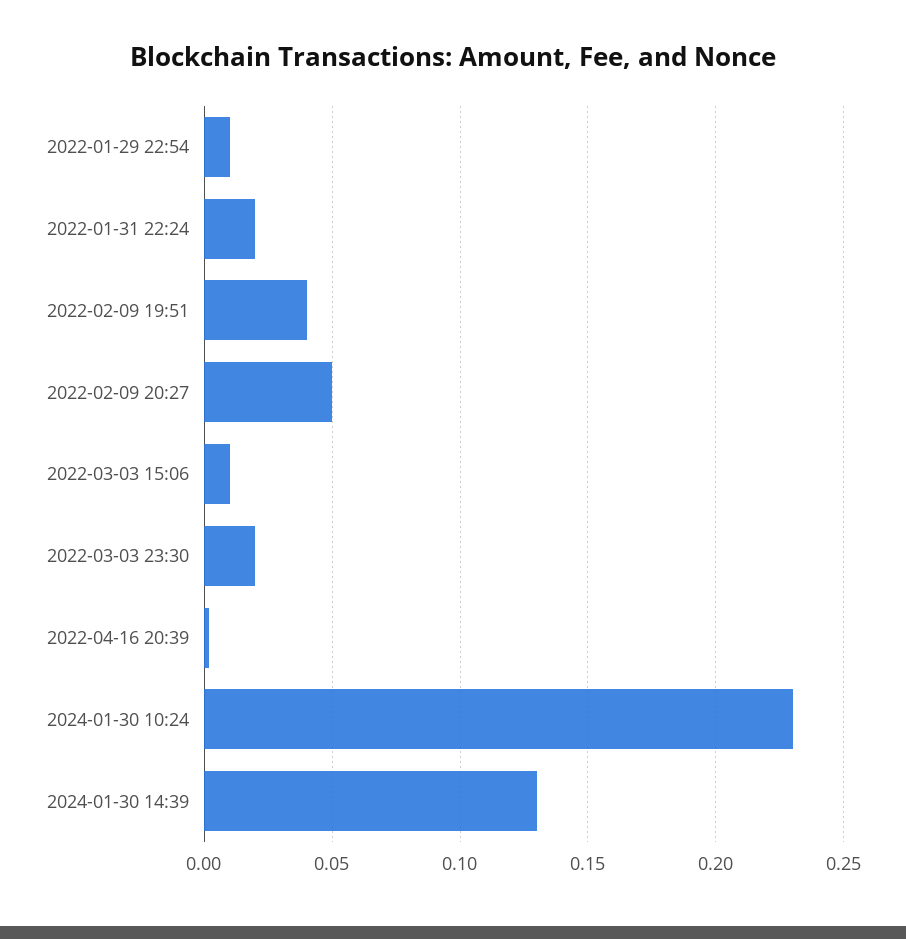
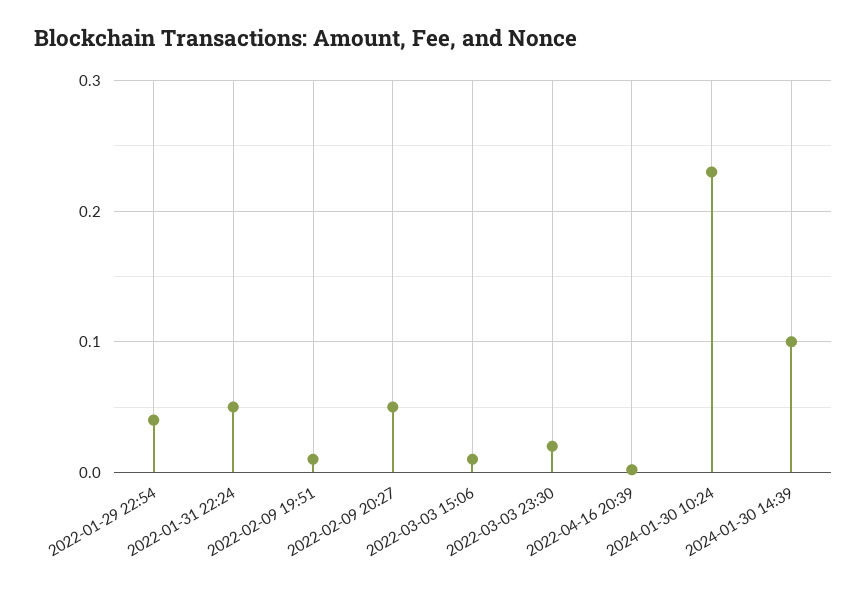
2022-01-29 22:54: 0.01 -> 0.04
2022-01-31 22:24: 0.02 -> 0.05
2022-02-09 19:51: 0.04 -> 0.01
2024-01-30 14:39: 0.13 -> 0.1

